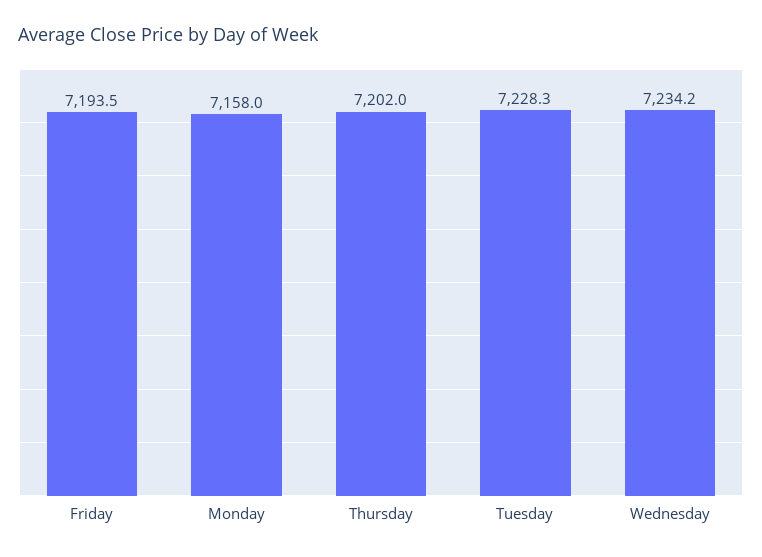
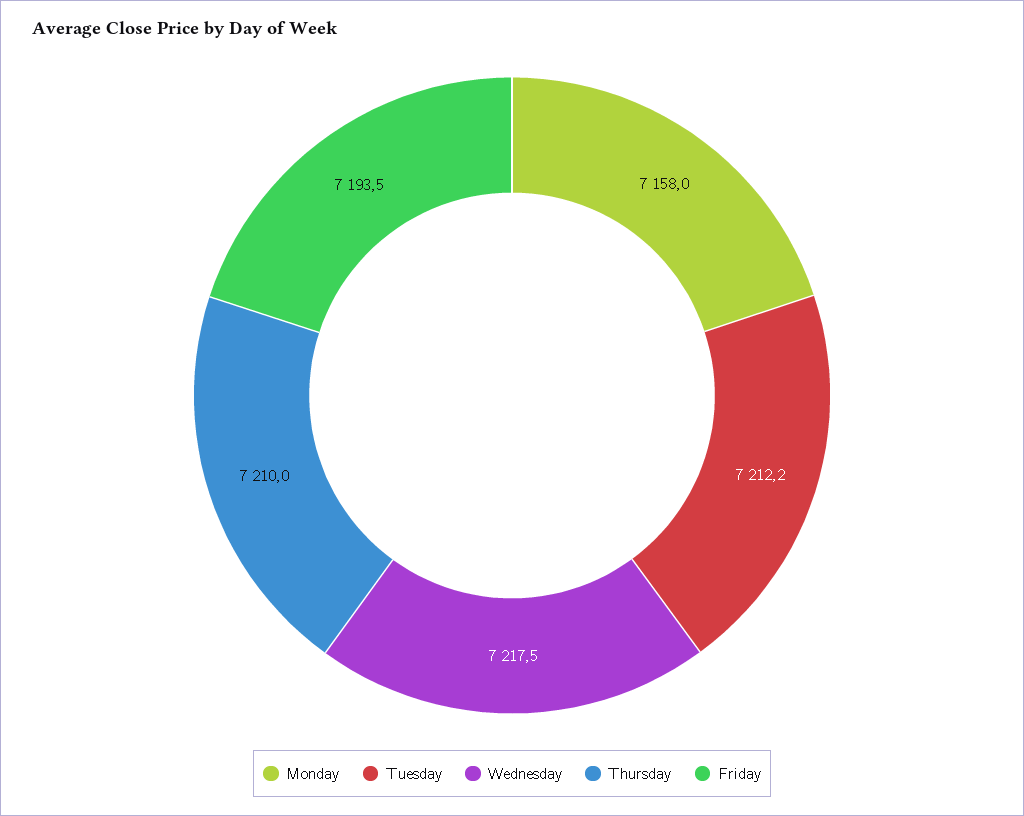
Thursday: 7202 -> 7210
Tuesday: 7228.3 -> 7212.2
Wednesday: 7234.2 -> 7217.5

